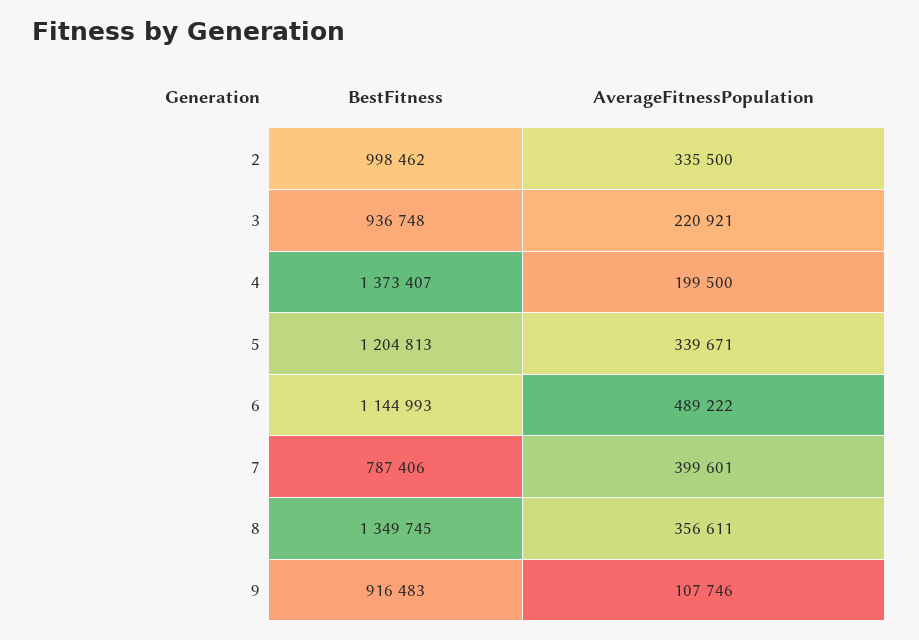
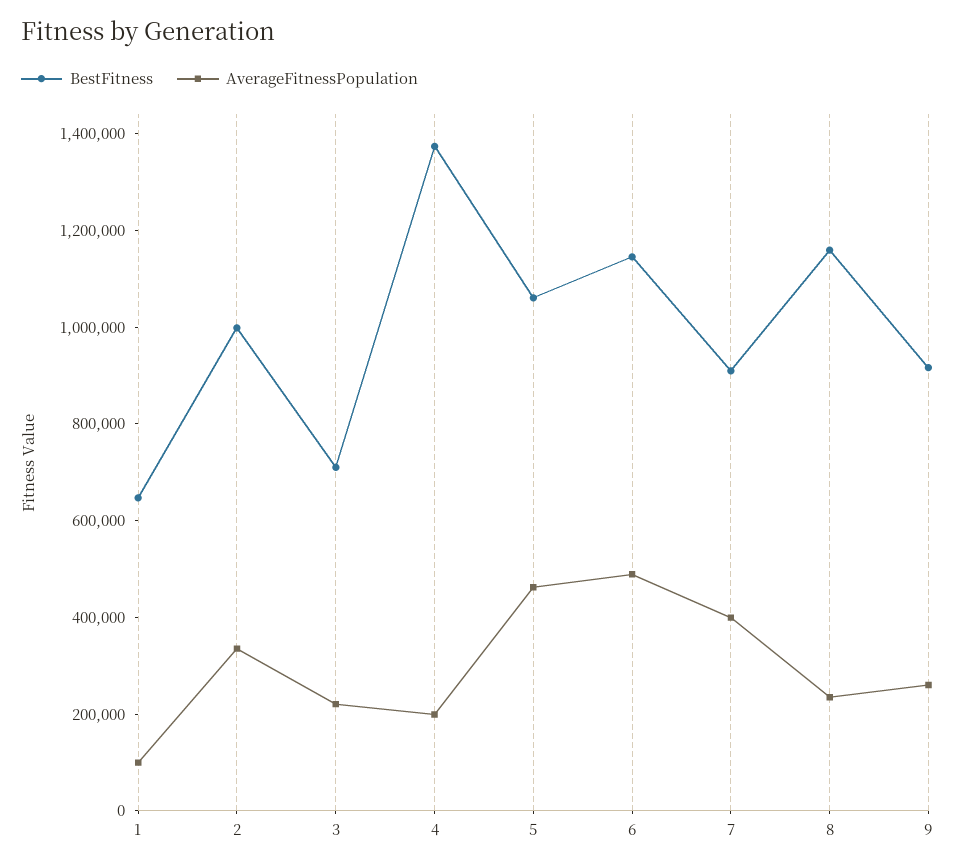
BestFitness, 3: 936748 -> 700000
BestFitness, 5: 1204813 -> 1050000
AverageFitnessPopulation, 5: 339671 -> 450000
BestFitness, 7: 787406 -> 900000
BestFitness, 8: 1349745 -> 1150000
AverageFitnessPopulation, 8: 356611 -> 250000
AverageFitnessPopulation, 9: 107746 -> 250000
BestFitness, 1: none -> 650000
AverageFitnessPopulation, 1: none -> 100000

